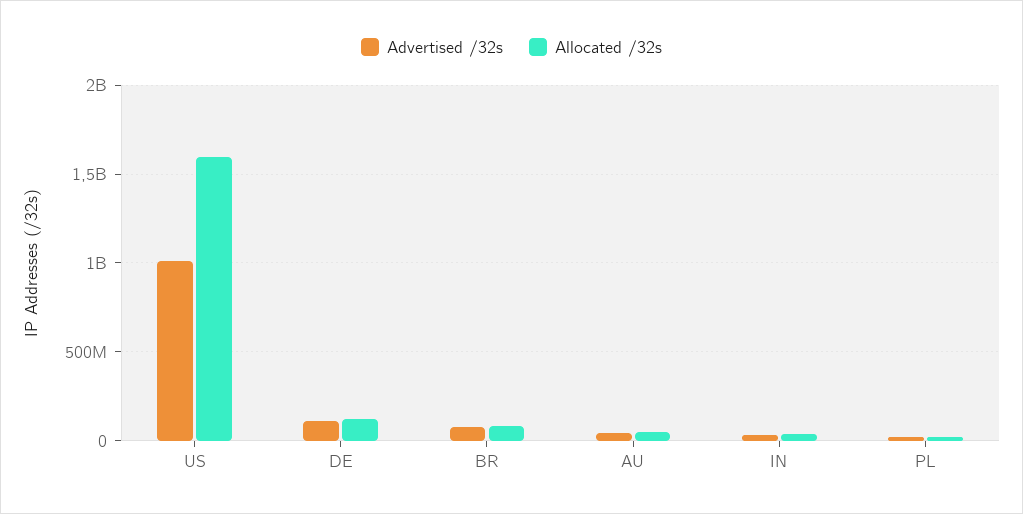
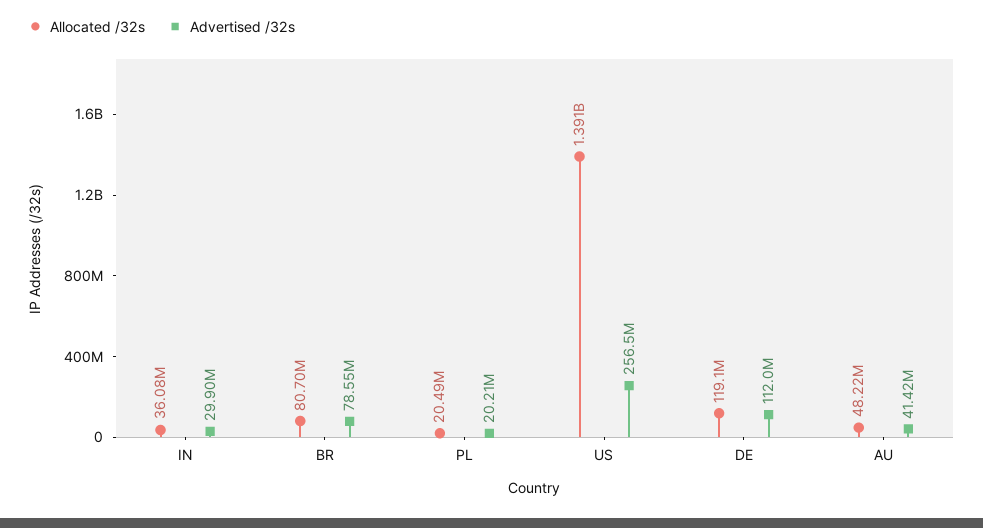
Advertised /32s, US: 1000000000 -> 256500000
Allocated /32s, US: 1600000000 -> 1391000000

